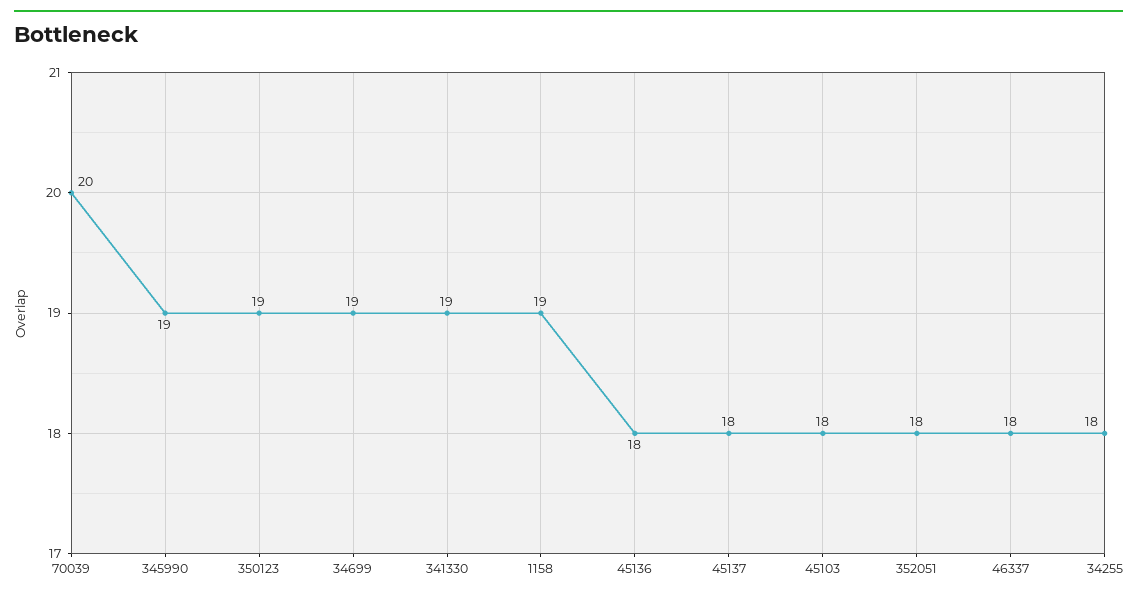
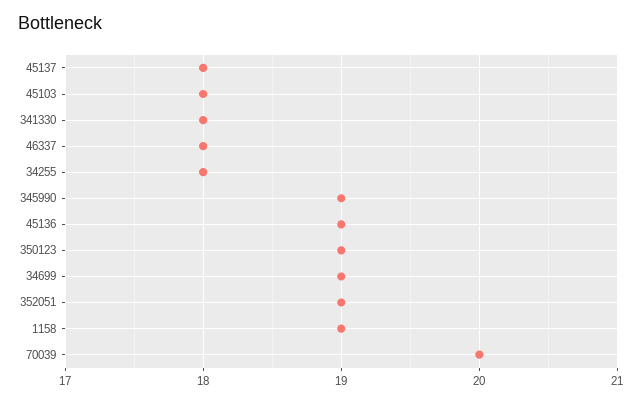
341330: 19 -> 18
45136: 18 -> 19
352051: 18 -> 19

